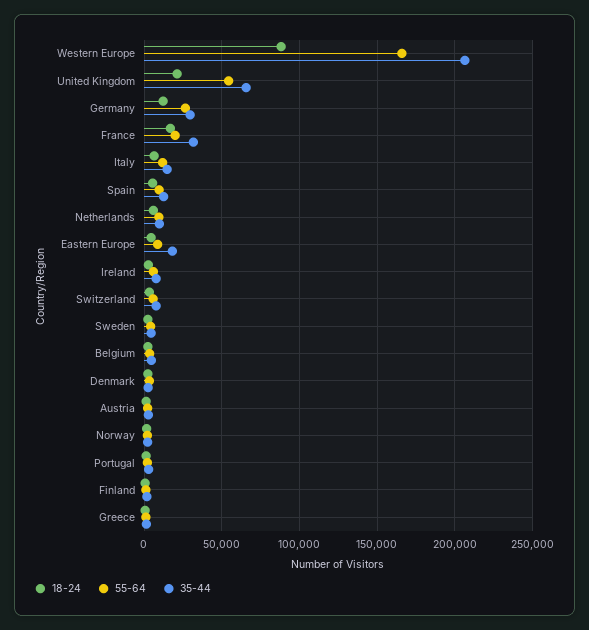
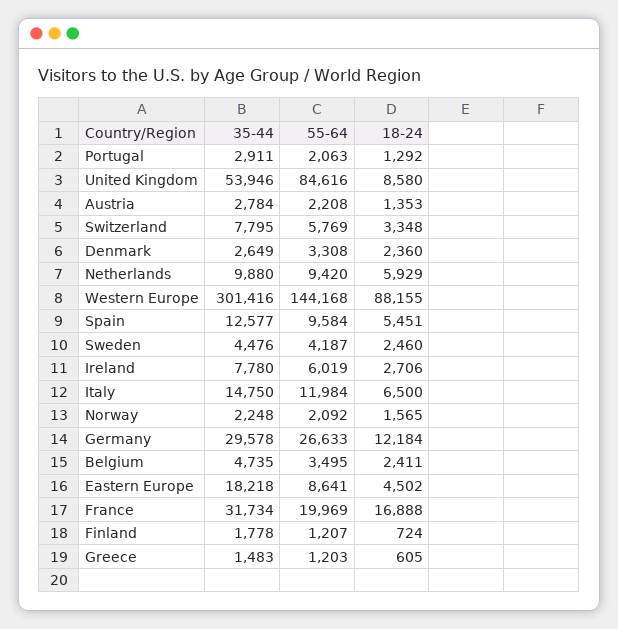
55-64, Western Europe: 165000 -> 144168
35-44, Western Europe: 205000 -> 301416
18-24, United Kingdom: 20000 -> 8580
55-64, United Kingdom: 55000 -> 84616
35-44, United Kingdom: 65000 -> 53946

